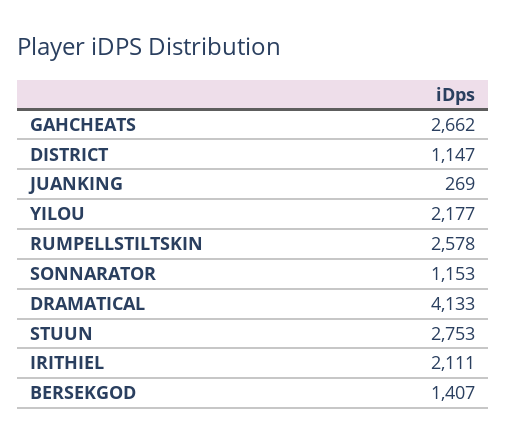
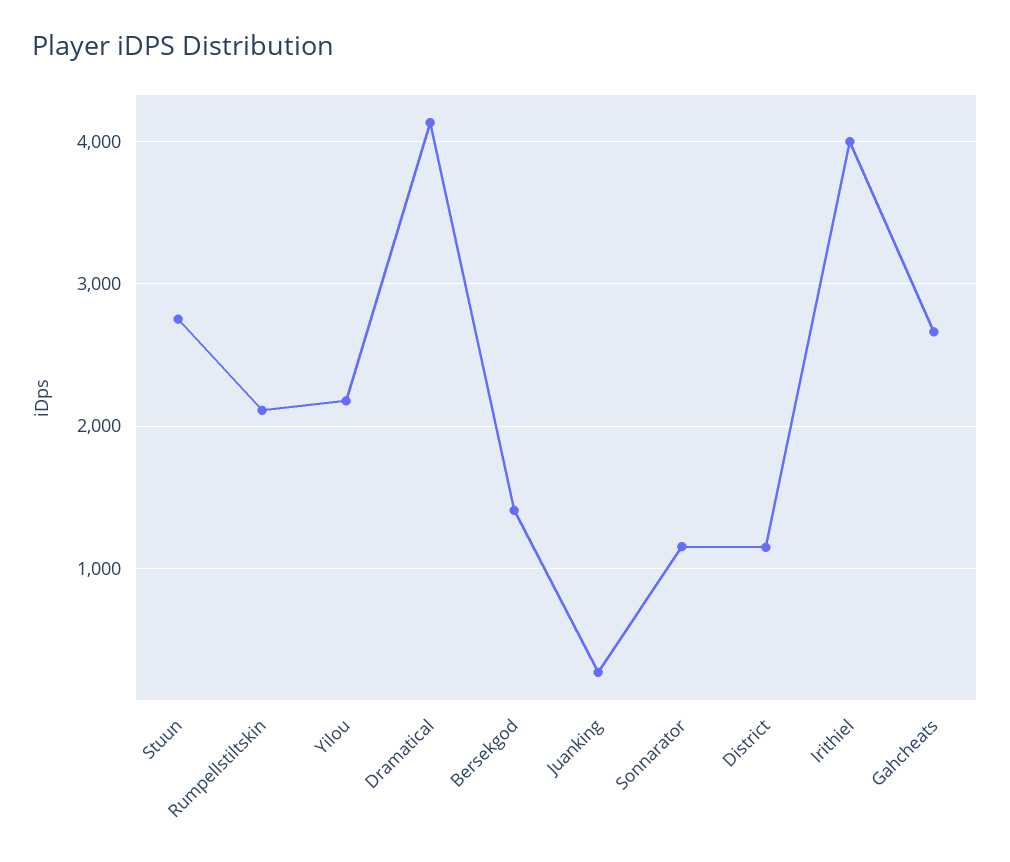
RUMPELLSTILTSKIN: 2578 -> 2100
IRITHIEL: 2111 -> 4000

